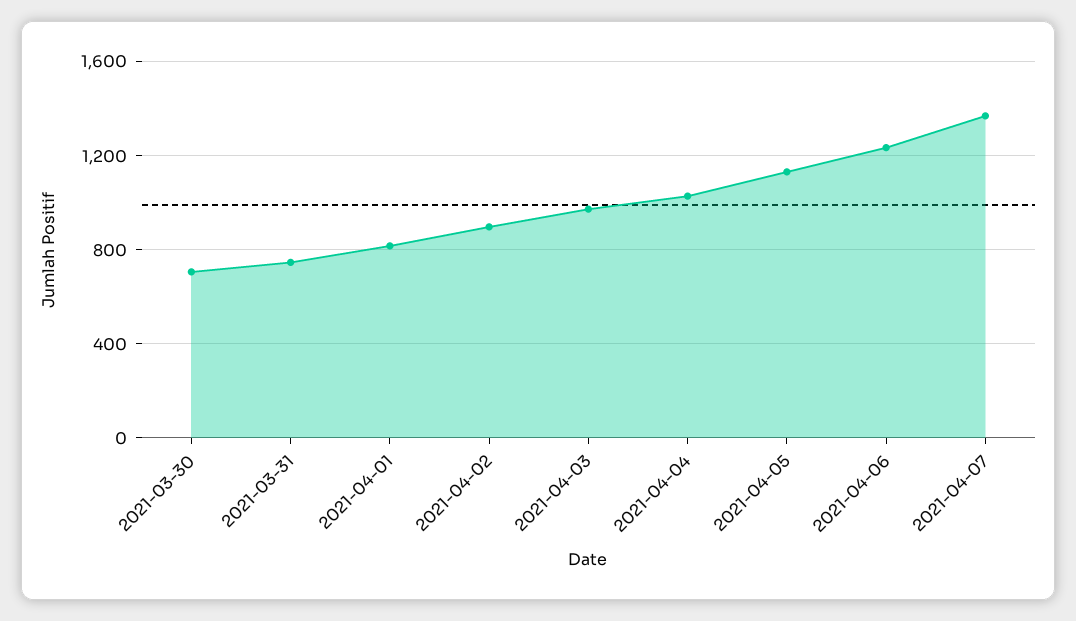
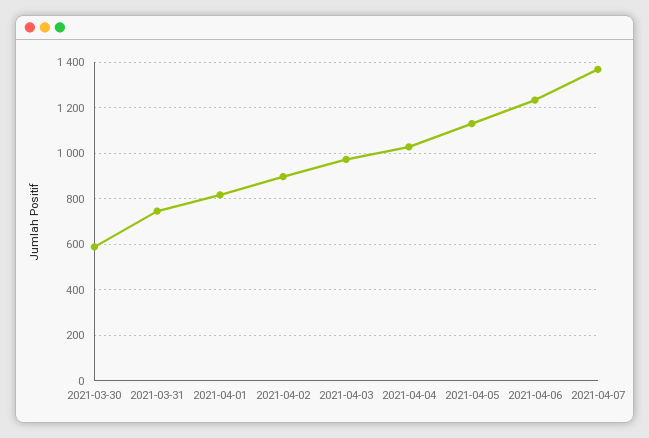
2021-03-30: 700 -> 600

